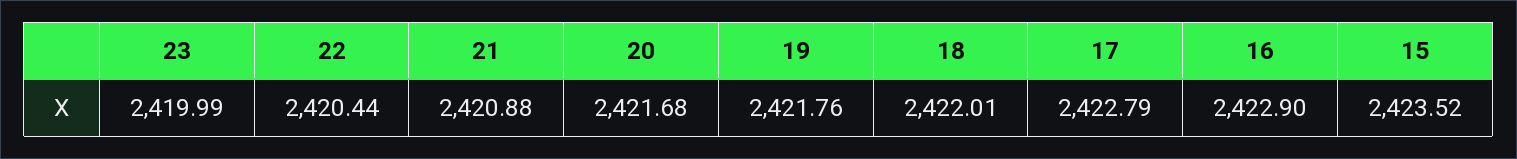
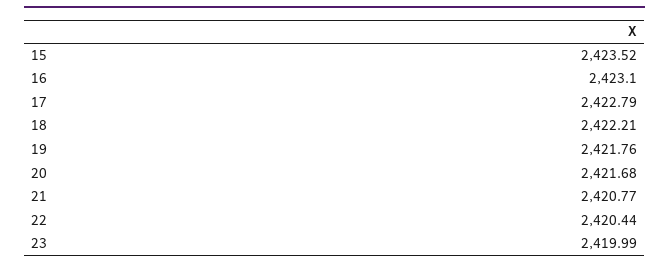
21: 2420.88 -> 2420.77
18: 2422.01 -> 2422.21
16: 2422.9 -> 2423.1

